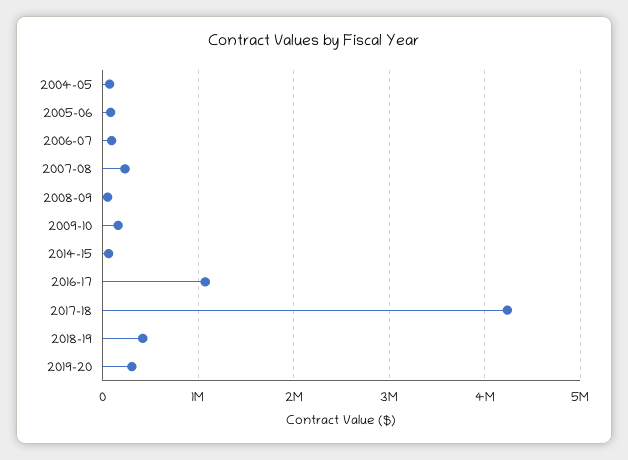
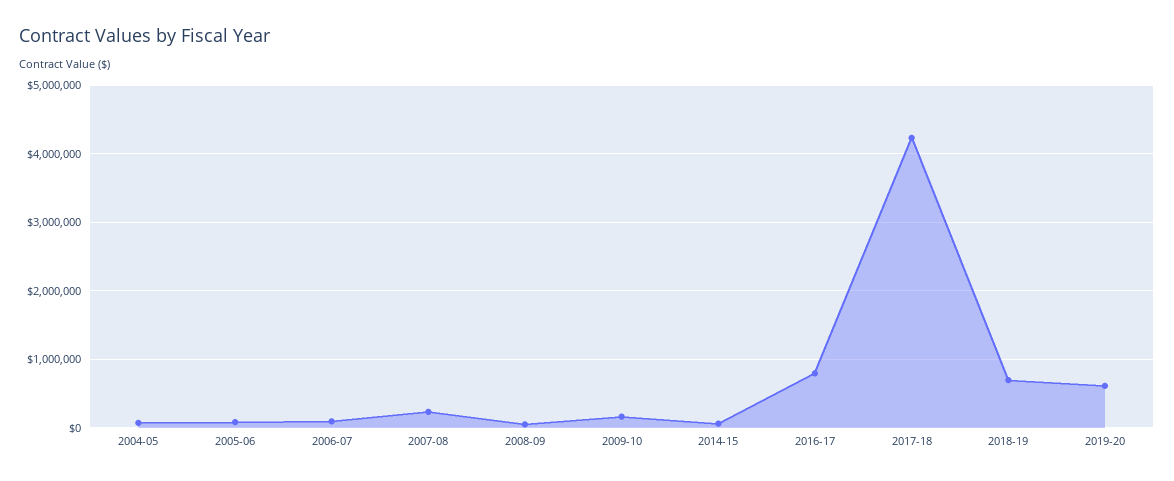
2016-17: 1100000 -> 800000
2018-19: 400000 -> 700000
2019-20: 300000 -> 600000

